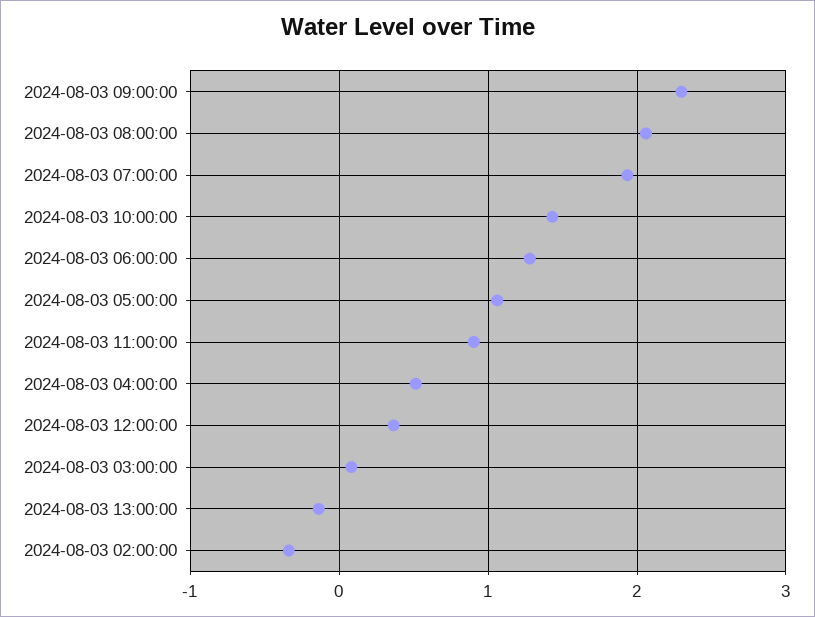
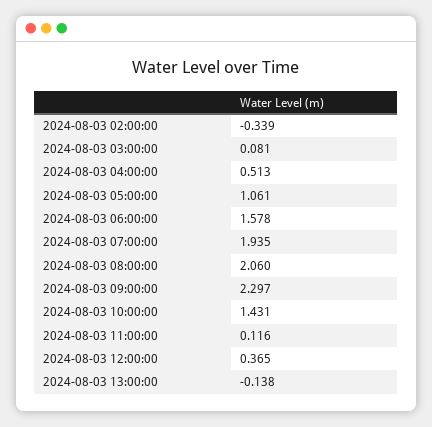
2024-08-03 06:00:00: 1.3 -> 1.578
2024-08-03 11:00:00: 0.9 -> 0.116

